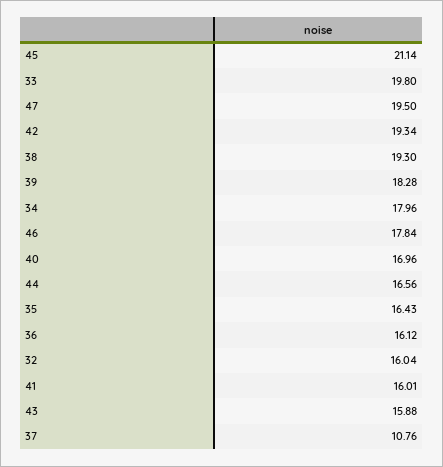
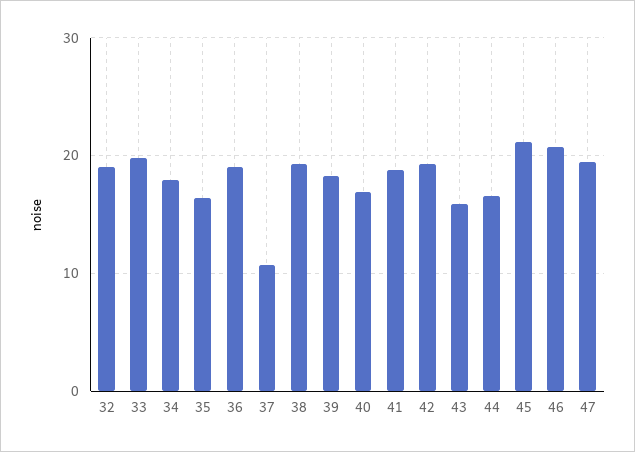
46: 17.84 -> 21
36: 16.12 -> 19
32: 16.04 -> 19
41: 16.01 -> 19

